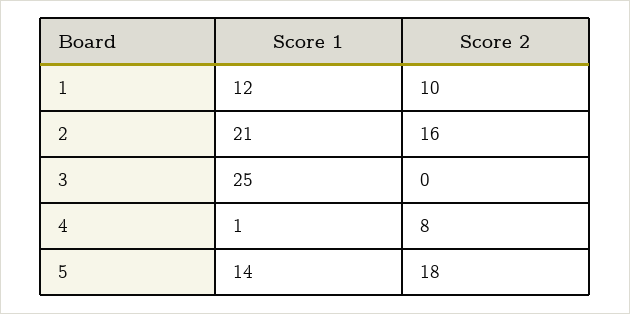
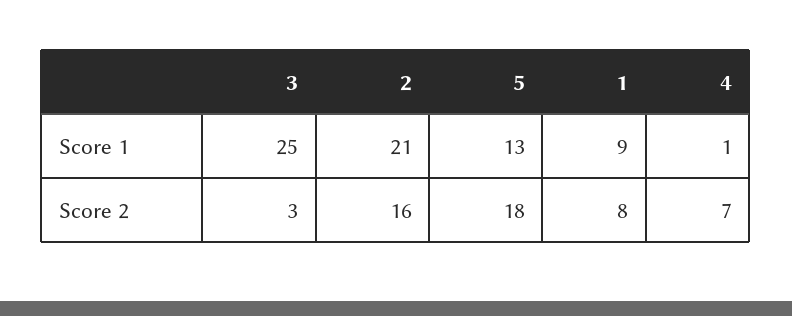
Score 1, 1: 12 -> 9
Score 2, 1: 10 -> 8
Score 2, 3: 0 -> 3
Score 2, 4: 8 -> 7
Score 1, 5: 14 -> 13

